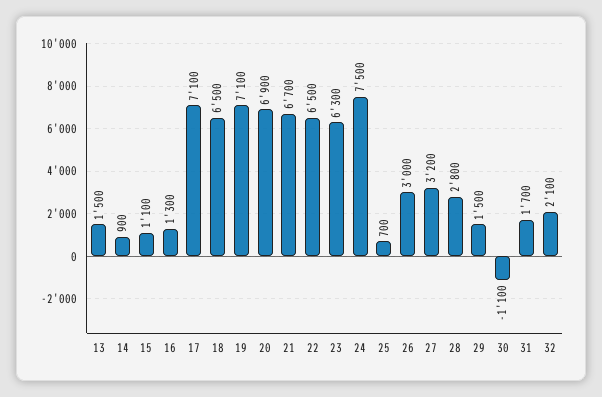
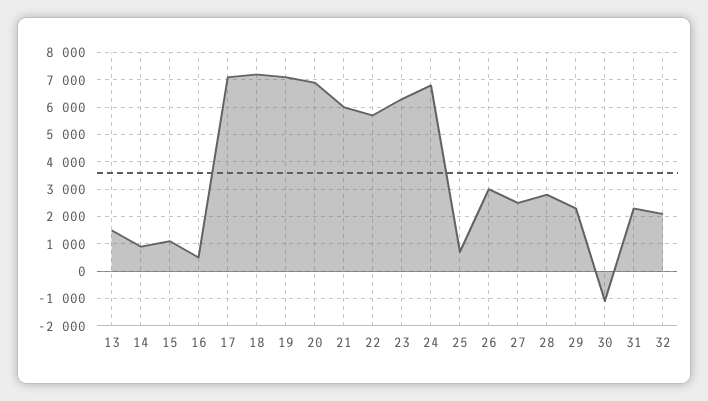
16: 1300 -> 500
18: 6500 -> 7250
21: 6700 -> 6000
22: 6500 -> 5750
24: 7500 -> 6750
27: 3200 -> 2500
29: 1500 -> 2250
31: 1700 -> 2250

